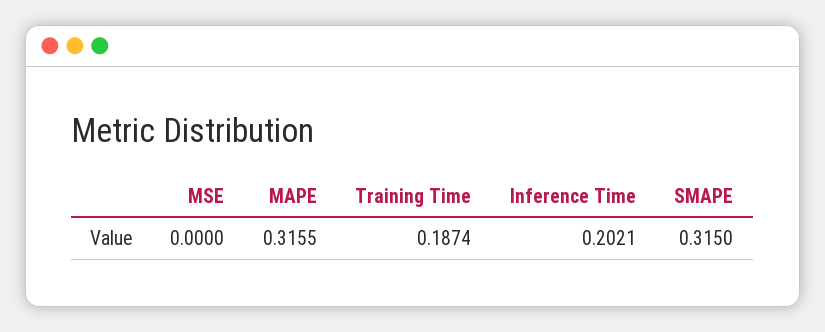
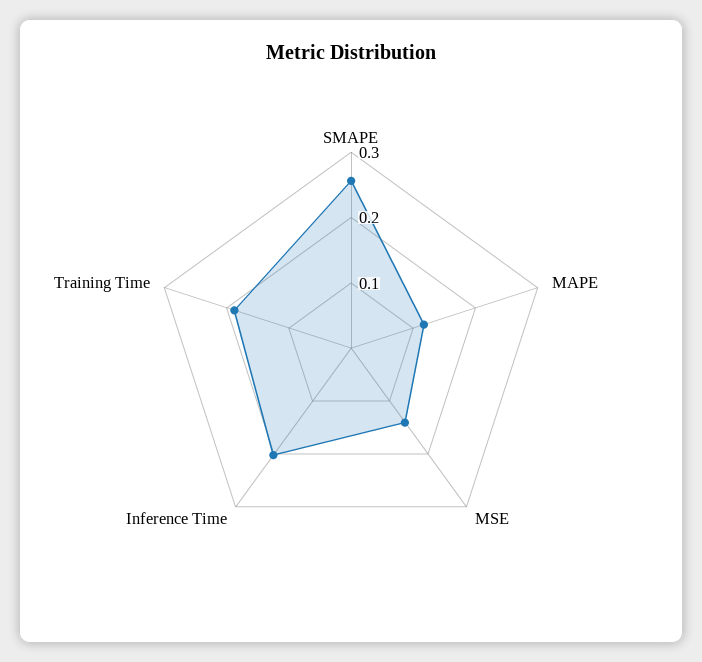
MSE: 0 -> 0.14
MAPE: 0.3155 -> 0.12
SMAPE: 0.315 -> 0.26

